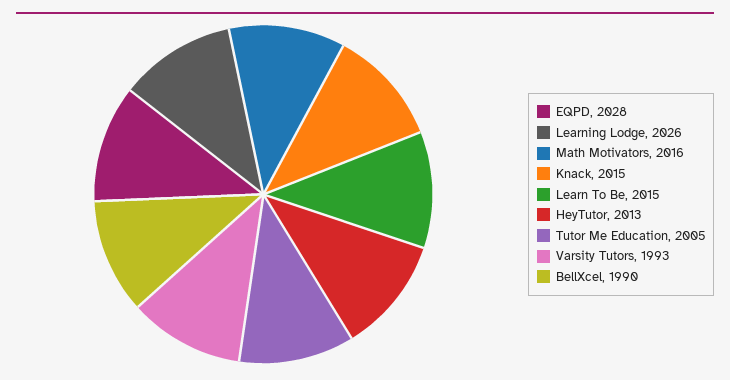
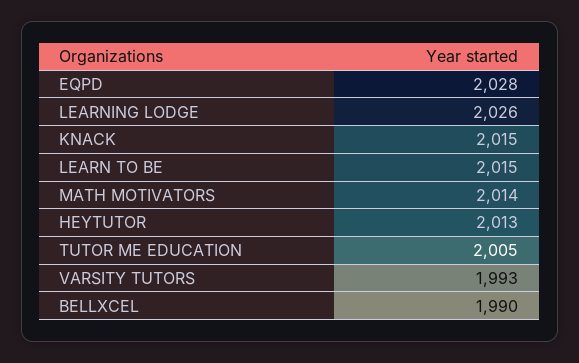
Math Motivators: 2016 -> 2014

